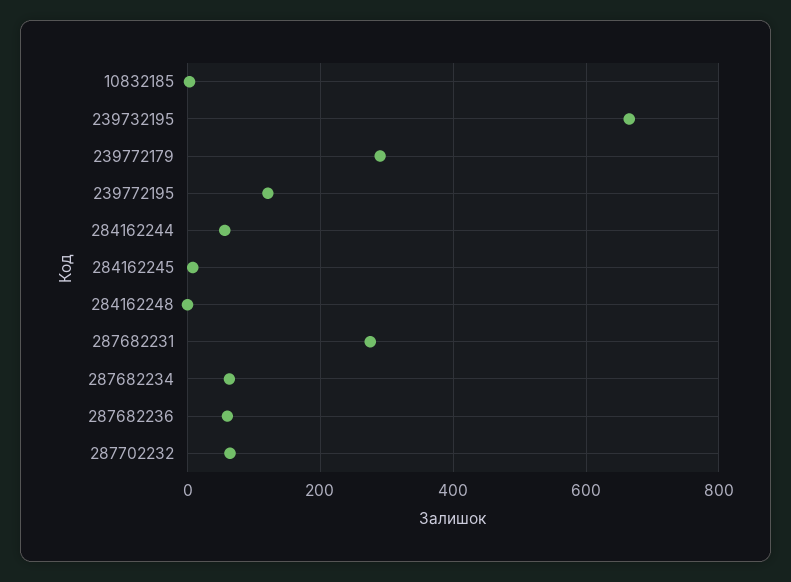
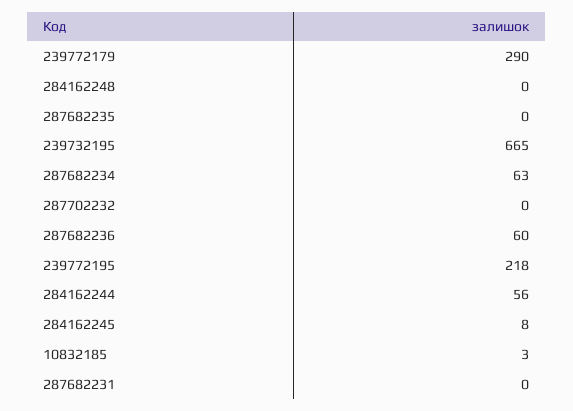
239772195: 120 -> 218
287682231: 280 -> 0
287702232: 60 -> 0
287682235: none -> 0

